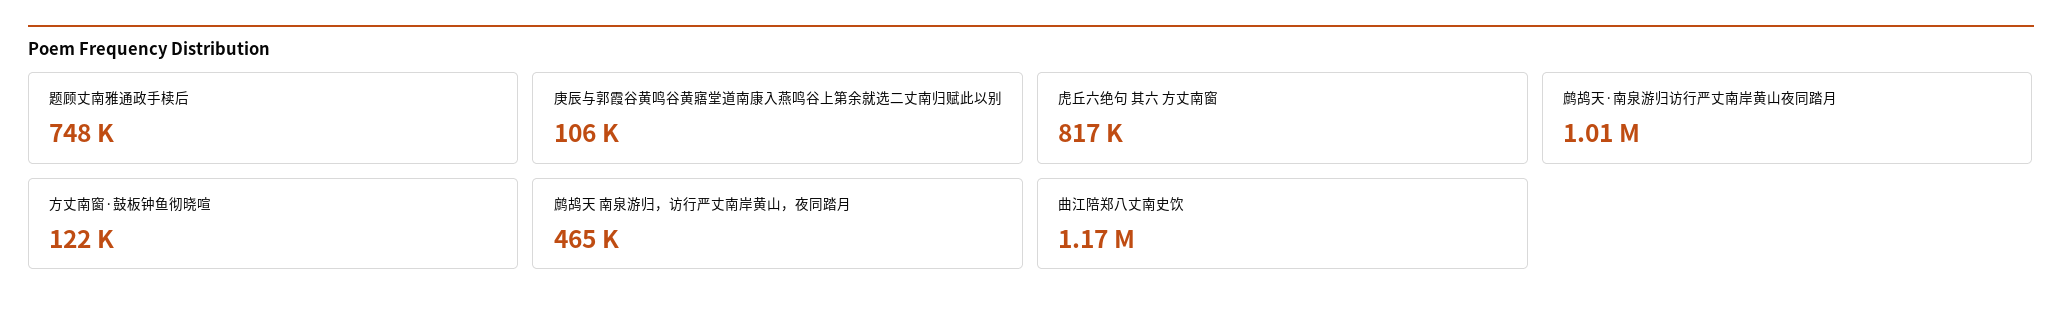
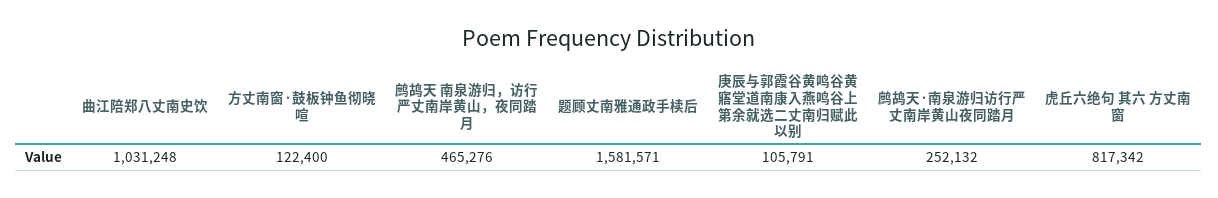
题顾丈南雅通政手椟后: 748000 -> 1581571
鹧鸪天·南泉游归访行严丈南岸黄山夜同踏月: 1010000 -> 252132
曲江陪郑八丈南史饮: 1170000 -> 1031248

